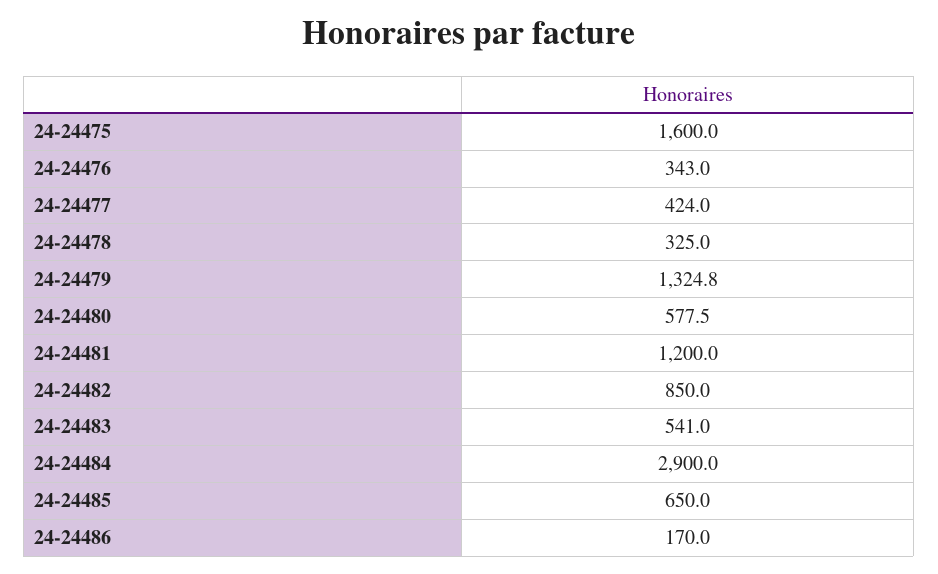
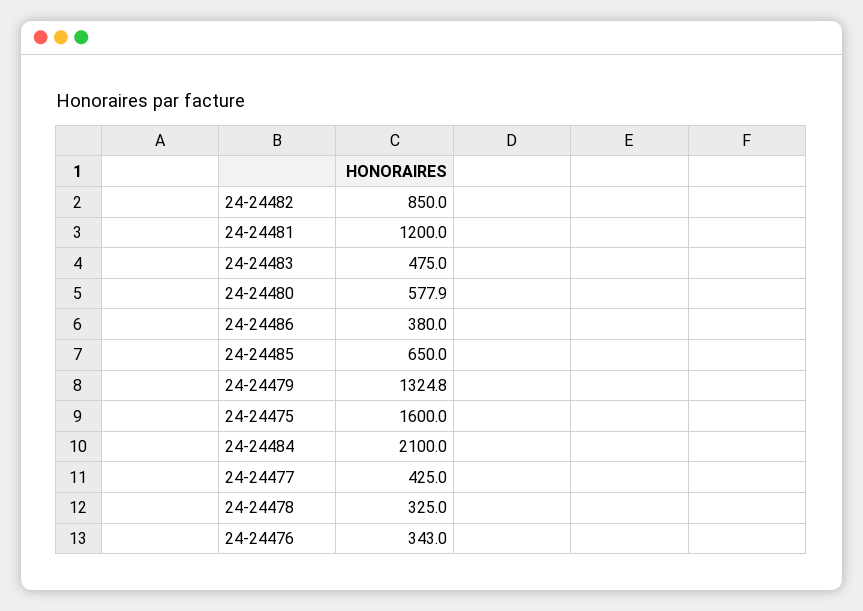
24-24477: 424 -> 425
24-24480: 577.5 -> 577.9
24-24483: 541 -> 475
24-24484: 2900 -> 2100
24-24486: 170 -> 380

